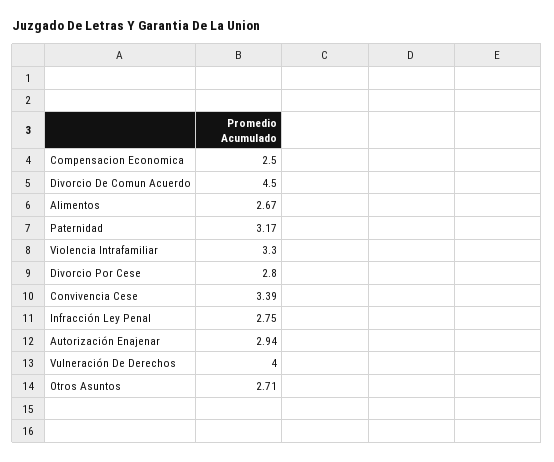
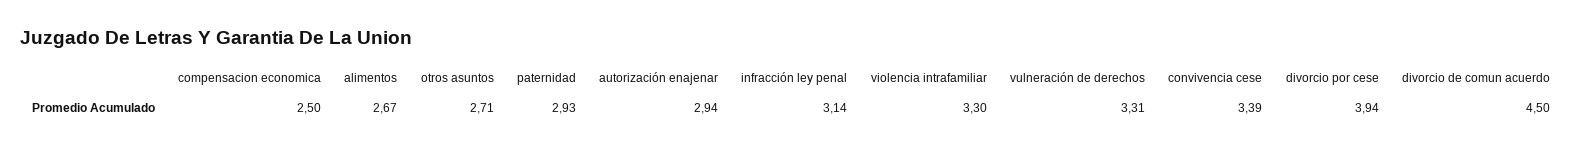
Paternidad: 3.17 -> 2.93
Divorcio Por Cese: 2.8 -> 3.94
Infracción Ley Penal: 2.75 -> 3.14
Vulneración De Derechos: 4 -> 3.31

